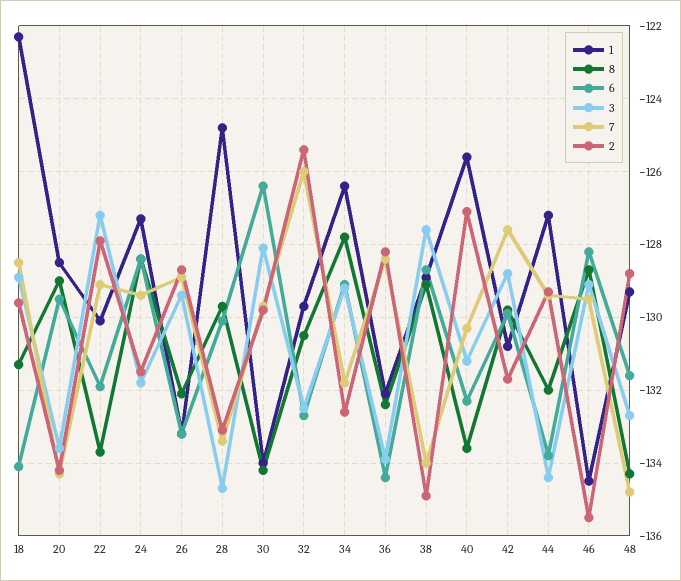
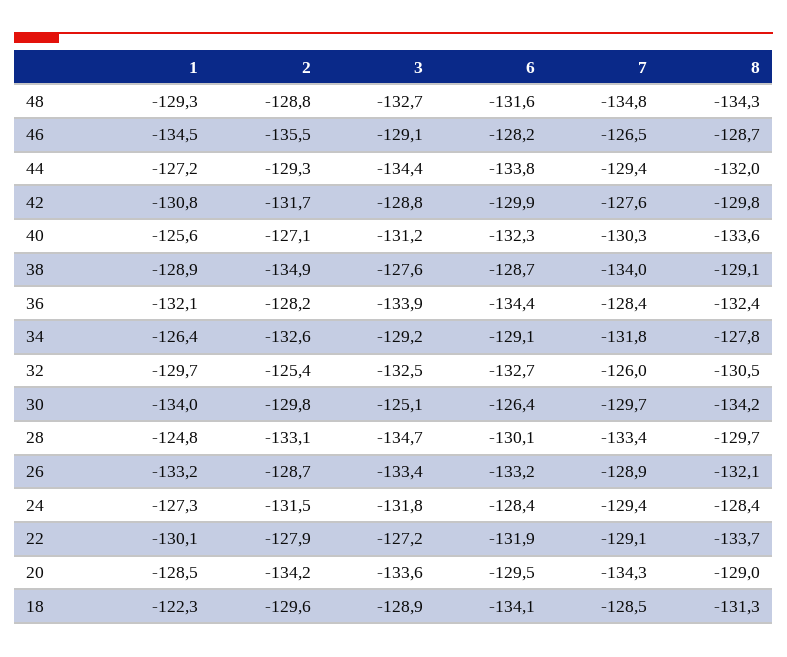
3, 26: -129.5 -> -133.4
3, 30: -128 -> -125.1
7, 46: -129.5 -> -126.5

